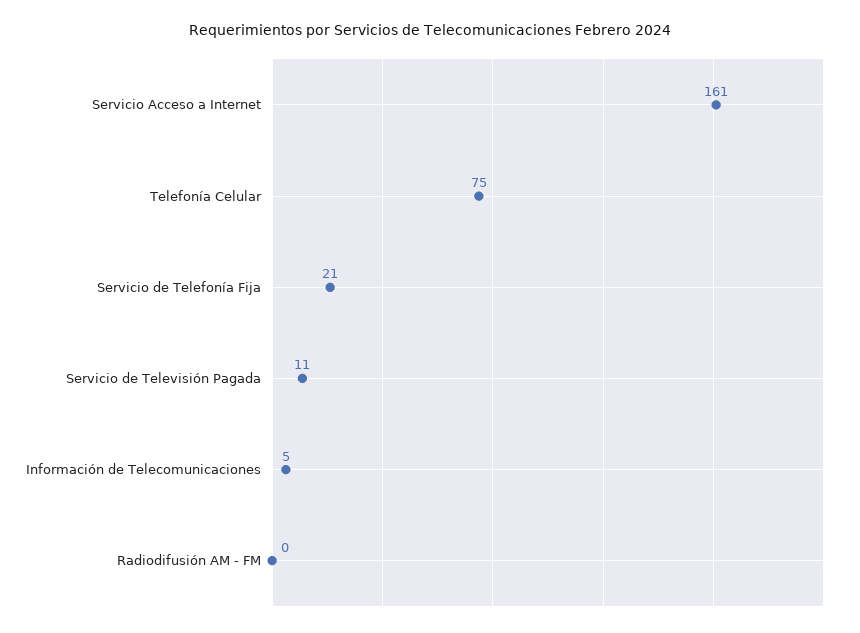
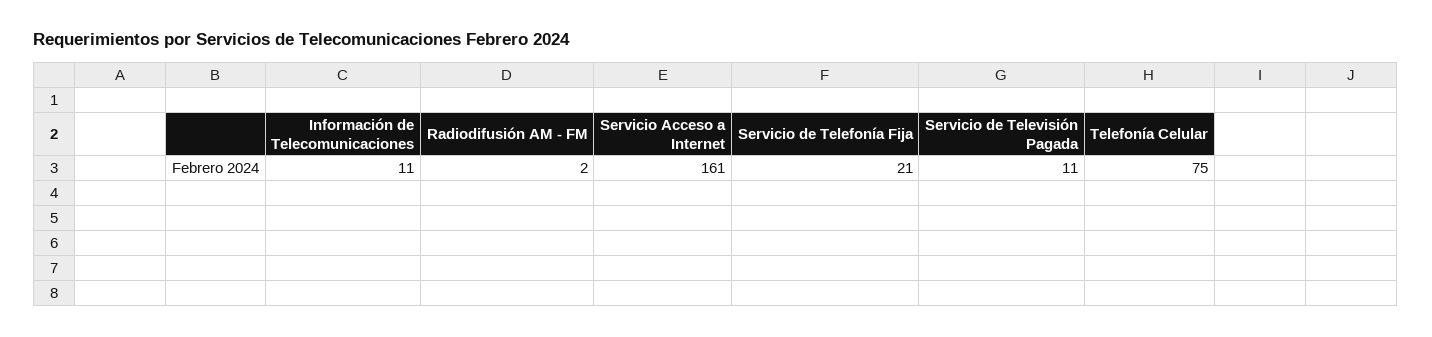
Información de Telecomunicaciones: 5 -> 11
Radiodifusión AM - FM: 0 -> 2

